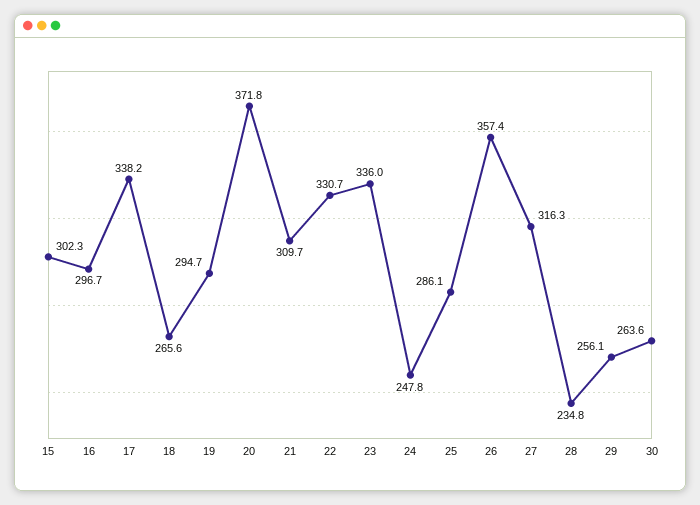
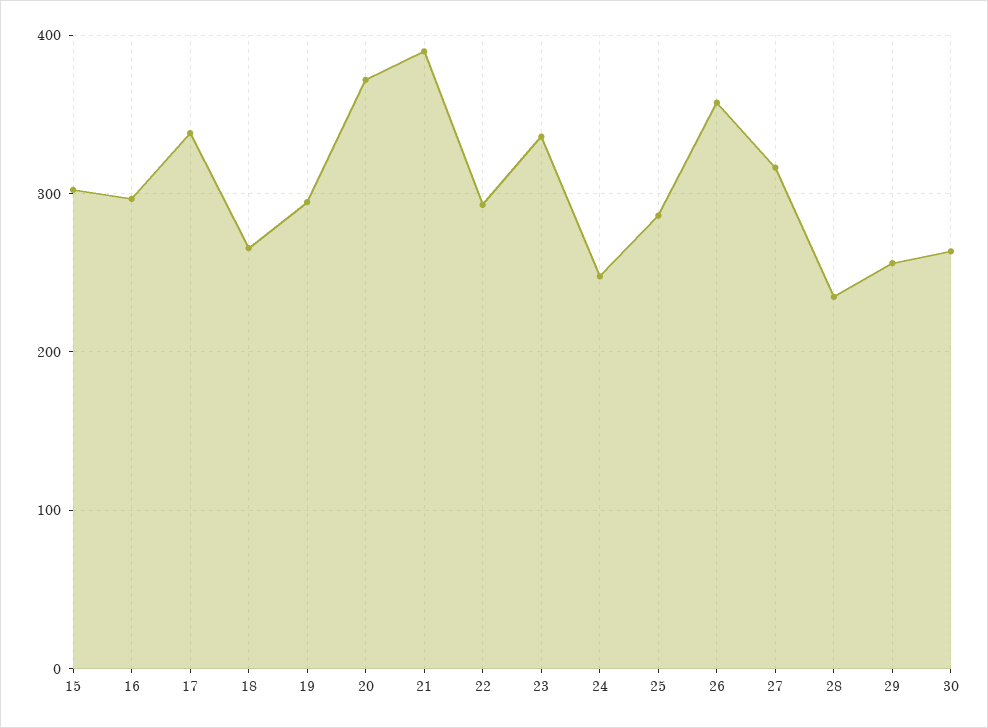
21: 309.7 -> 390
22: 330.7 -> 290

